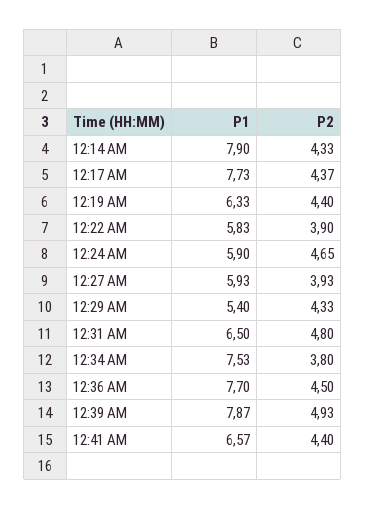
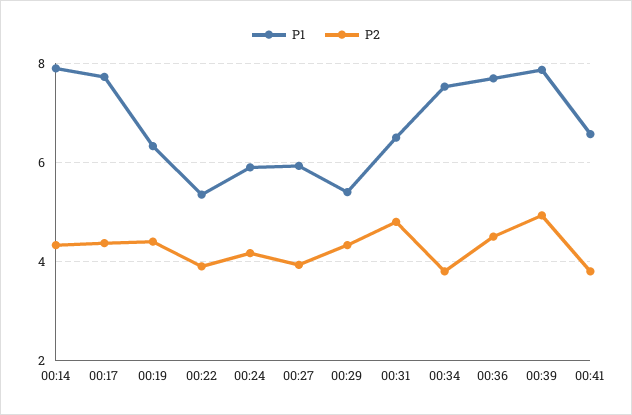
P1, 12:22 AM: 5.83 -> 5.4
P2, 12:24 AM: 4.65 -> 4.2
P2, 12:41 AM: 4.4 -> 3.8

